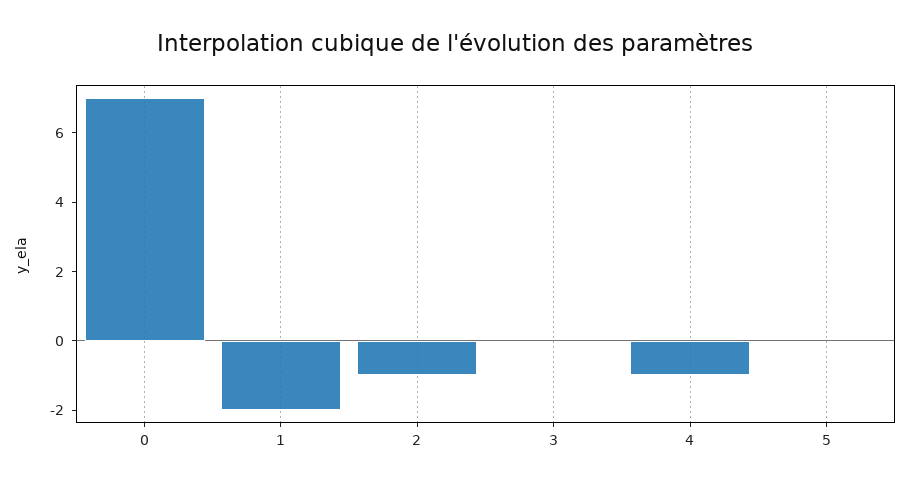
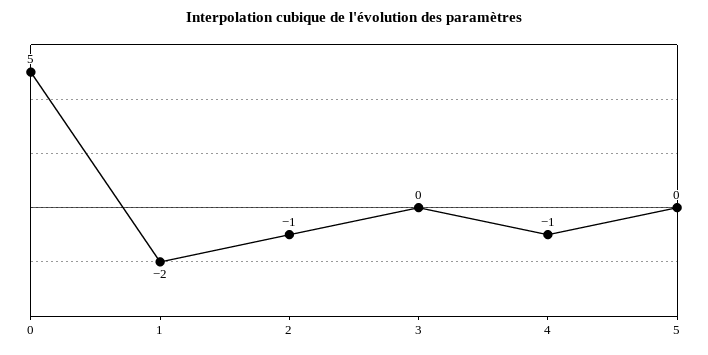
0: 7 -> 5

